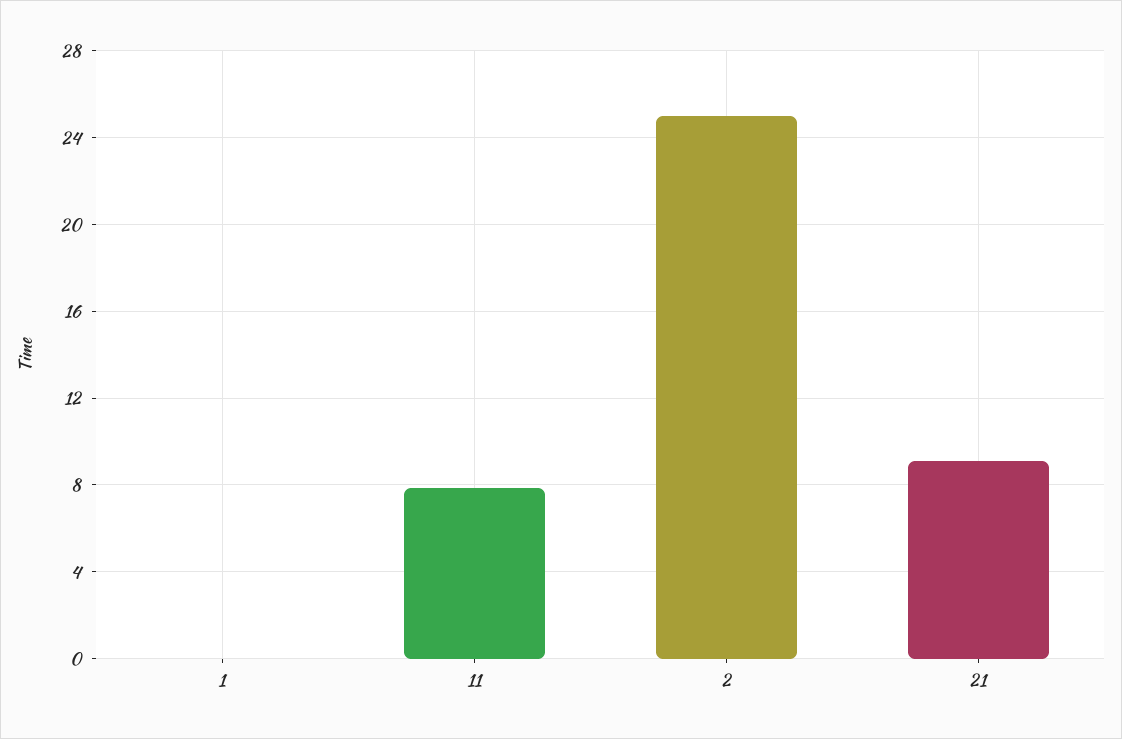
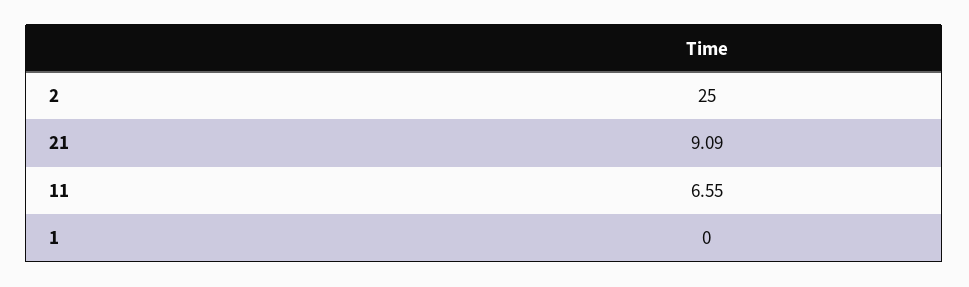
11: 8 -> 6.55

